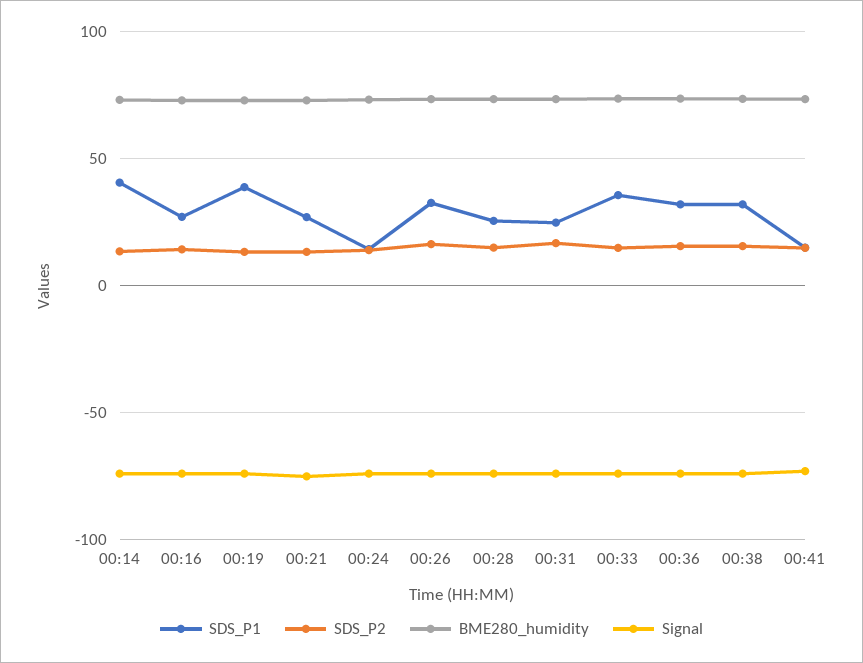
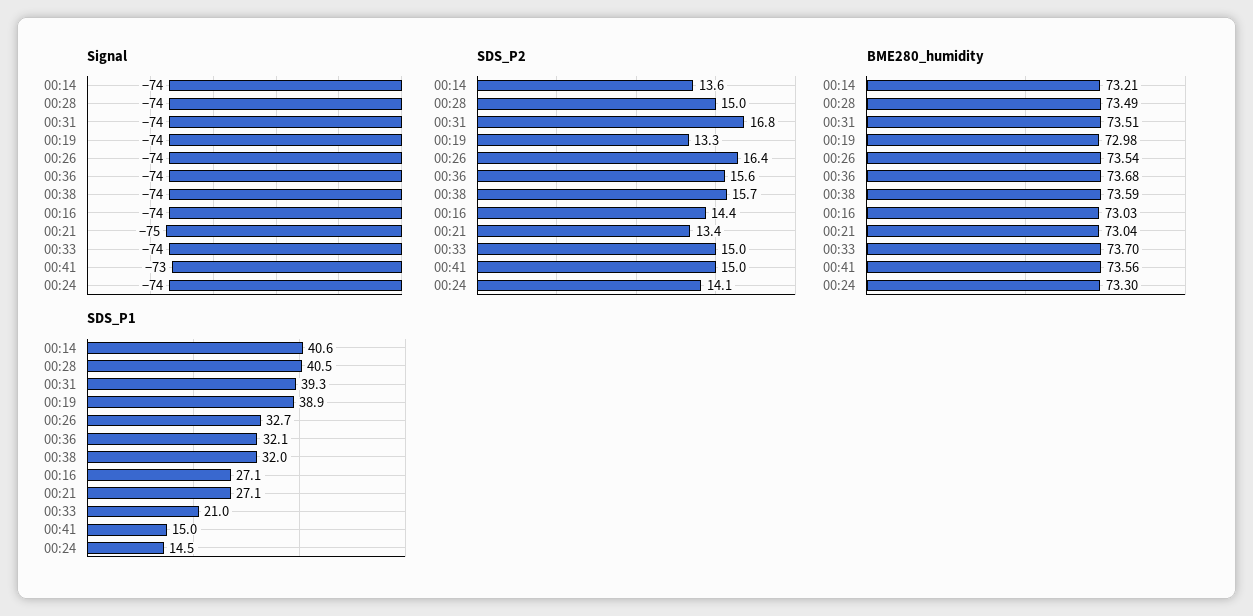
SDS_P1, 00:28: 25 -> 40.5
SDS_P1, 00:31: 25 -> 39.3
SDS_P1, 00:33: 35 -> 21

